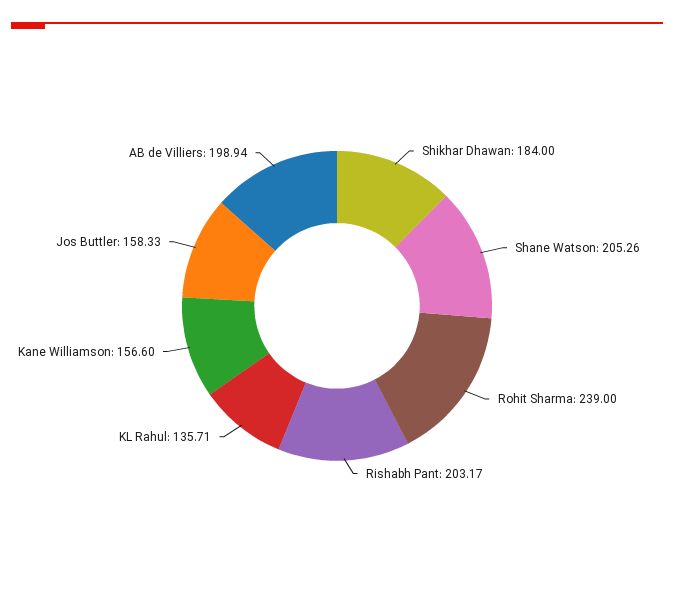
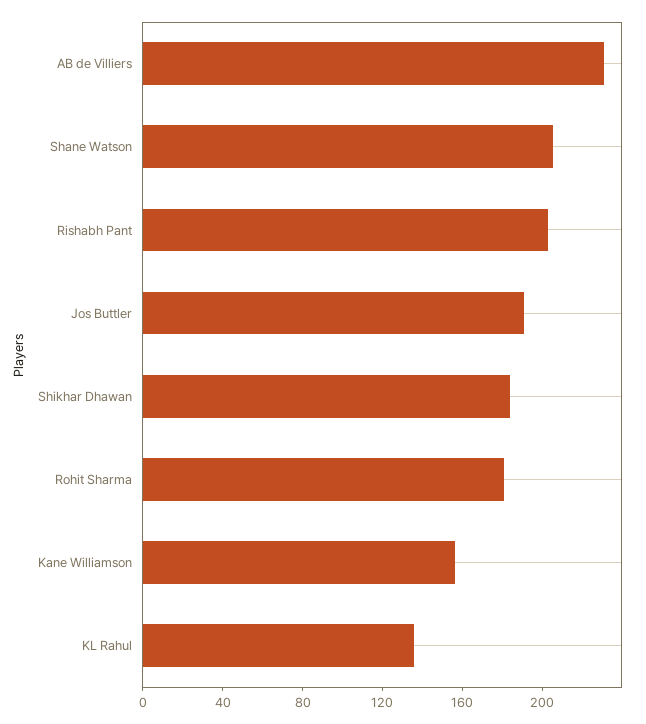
Rohit Sharma: 239 -> 180
Jos Buttler: 158.33 -> 190
AB de Villiers: 198.94 -> 230

